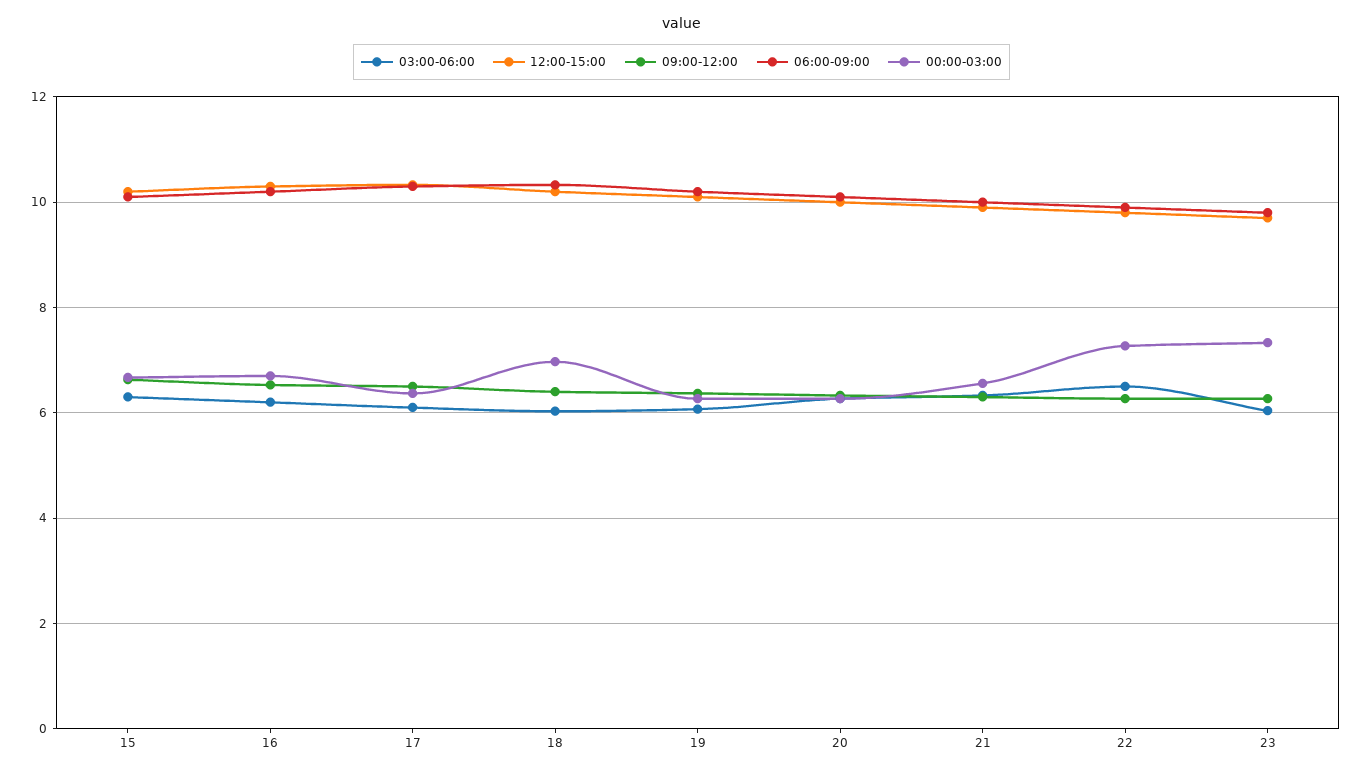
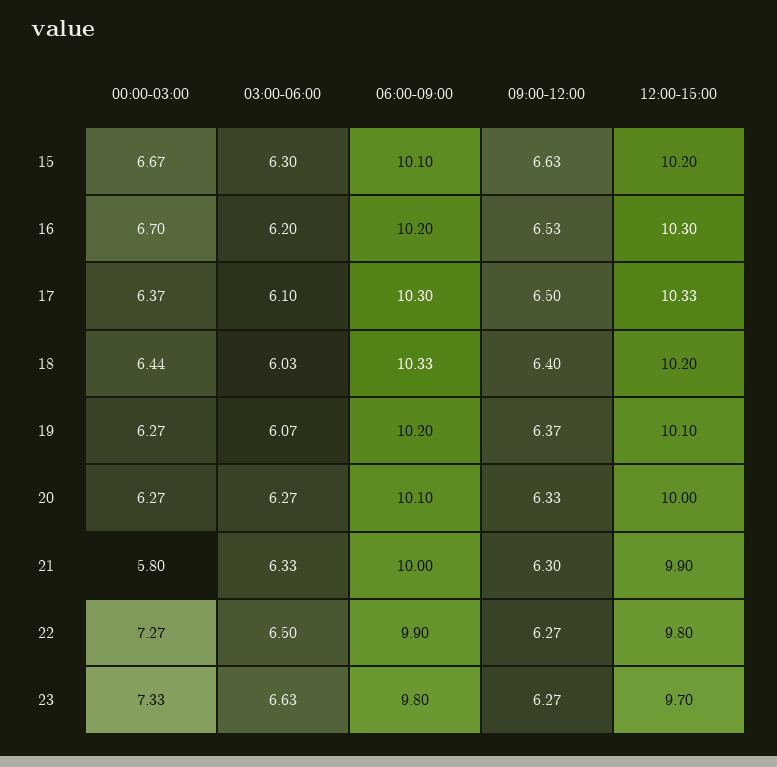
00:00-03:00, 18: 7 -> 6.44
00:00-03:00, 21: 6.6 -> 5.8
03:00-06:00, 23: 6 -> 6.63

